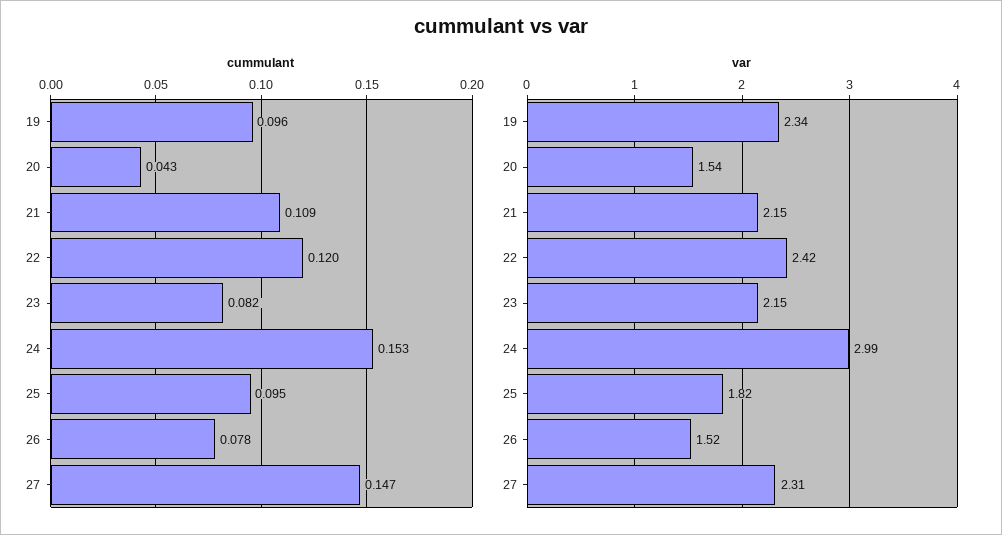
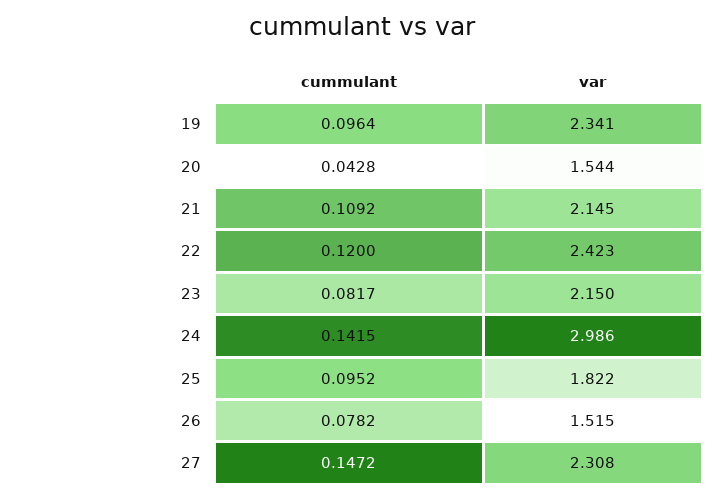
cummulant, 24: 0.153 -> 0.1415

